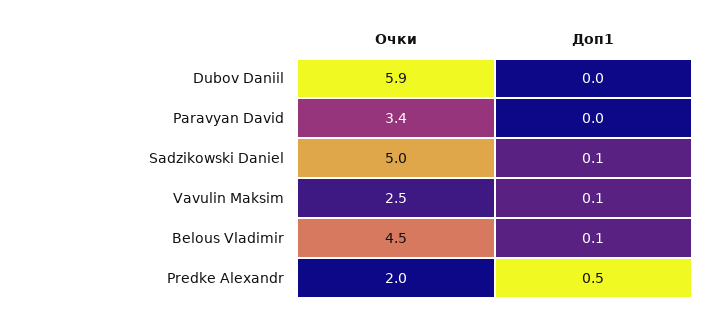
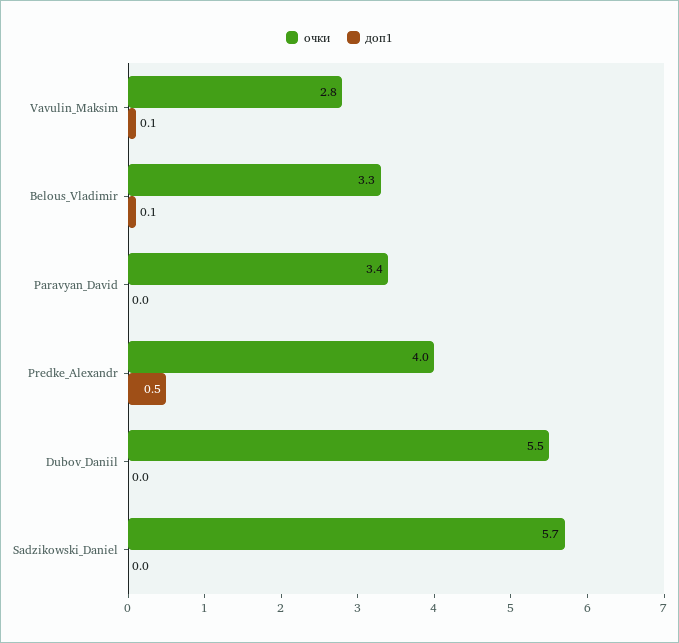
Очки, Dubov Daniil: 5.9 -> 5.5
Очки, Sadzikowski Daniel: 5 -> 5.7
Доп1, Sadzikowski Daniel: 0.1 -> 0
Очки, Vavulin Maksim: 2.5 -> 2.8
Очки, Belous Vladimir: 4.5 -> 3.3
Очки, Predke Alexandr: 2 -> 4

